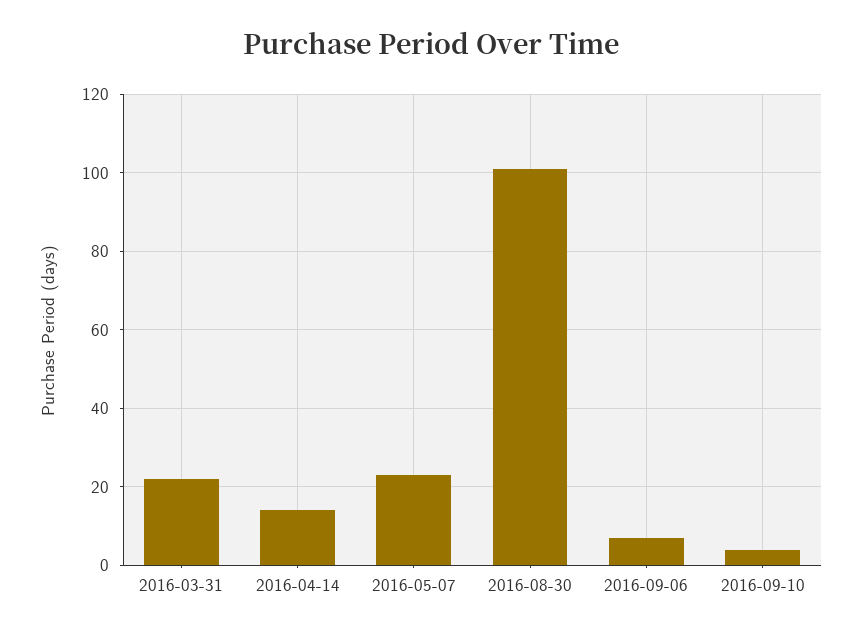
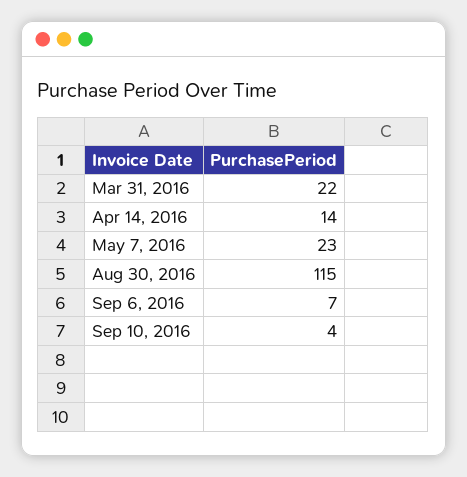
2016-08-30: 100 -> 115

